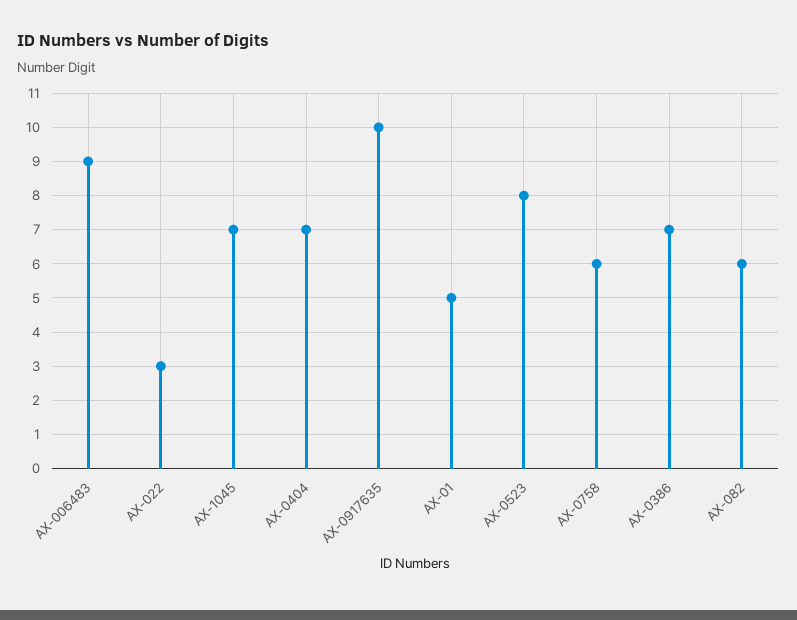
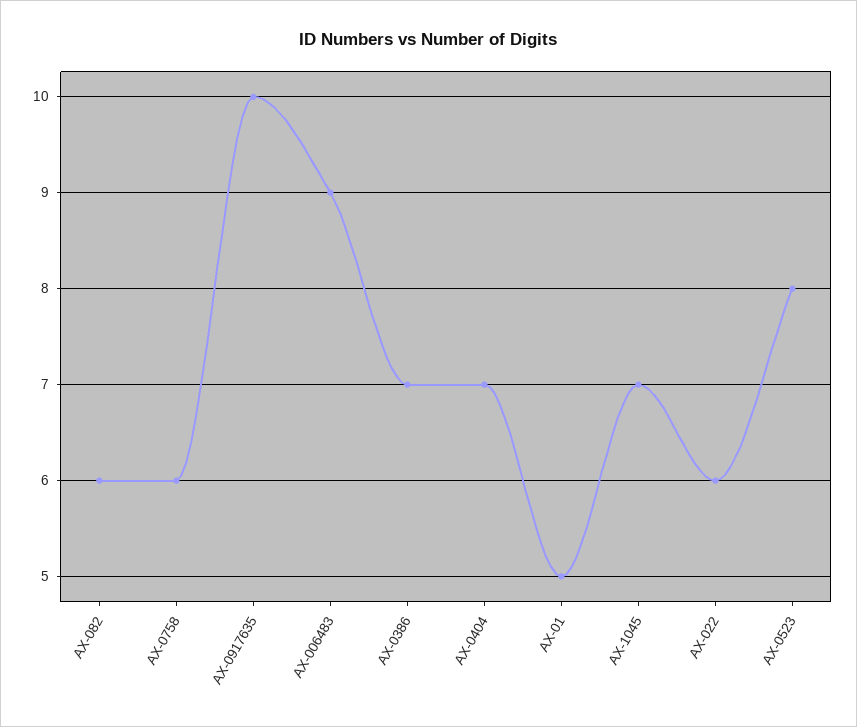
AX-022: 3 -> 6

